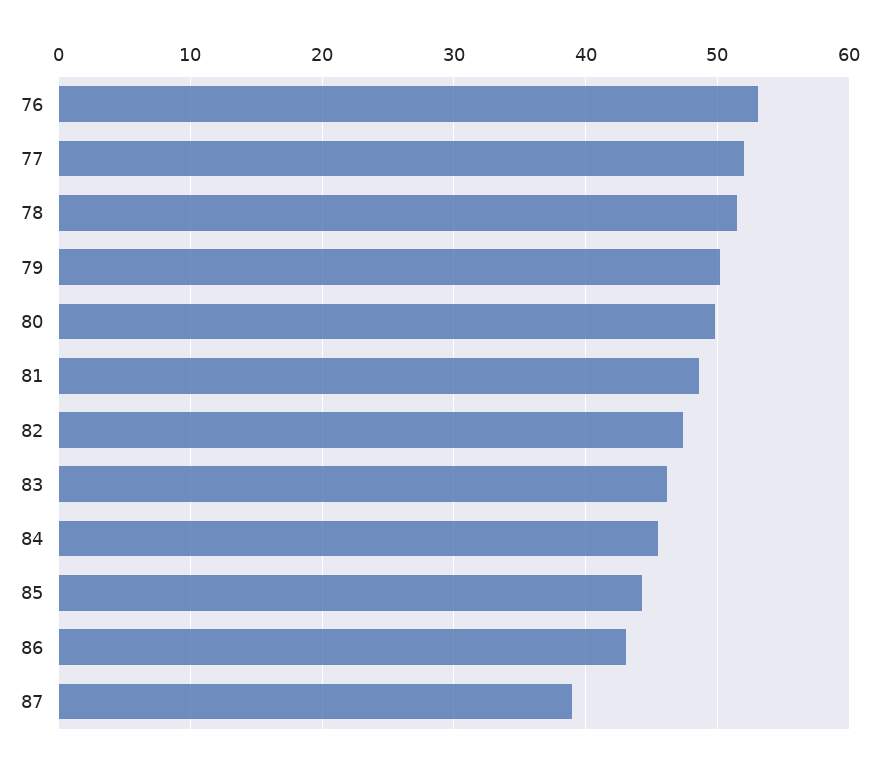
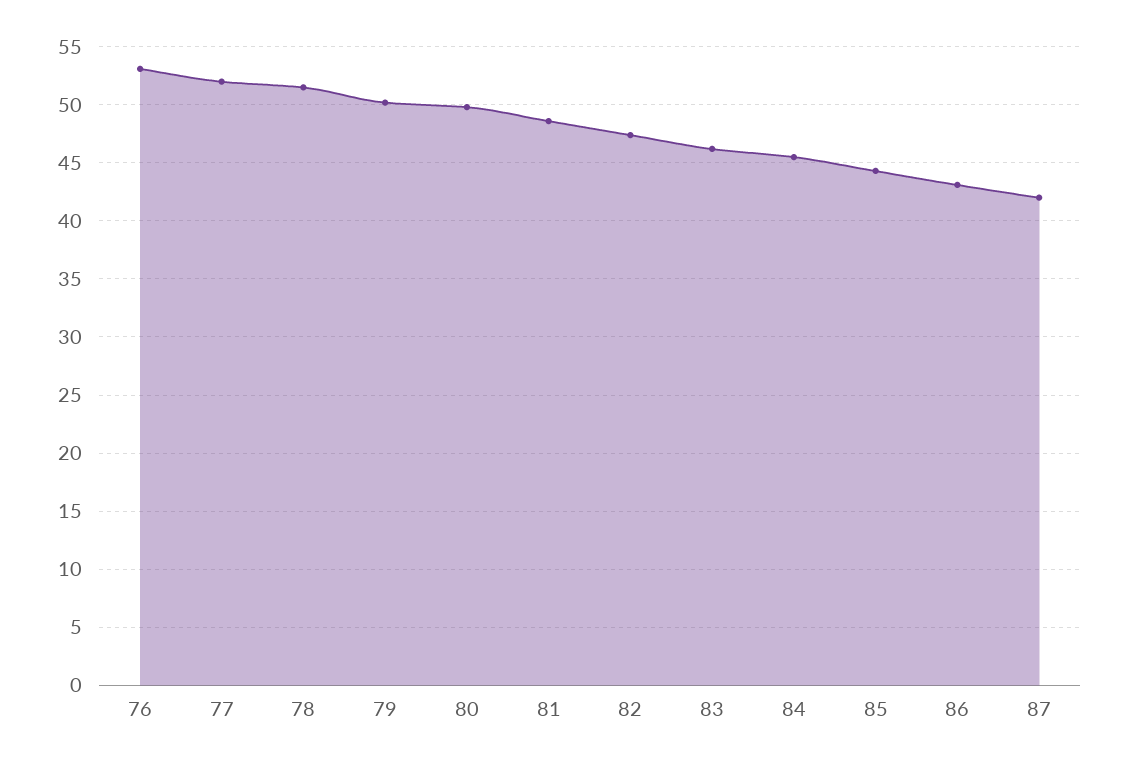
87: 39 -> 42

